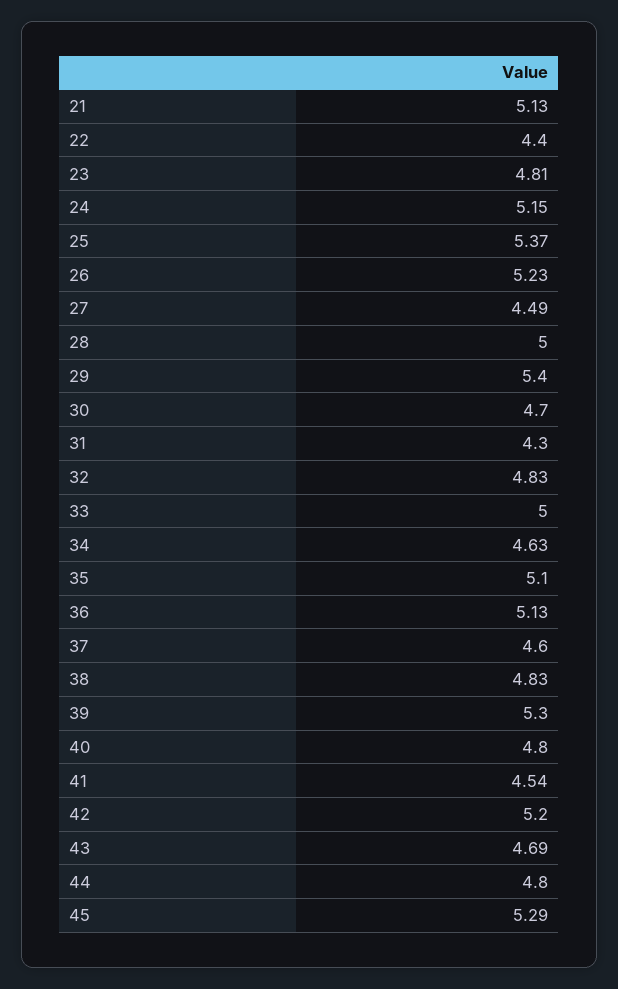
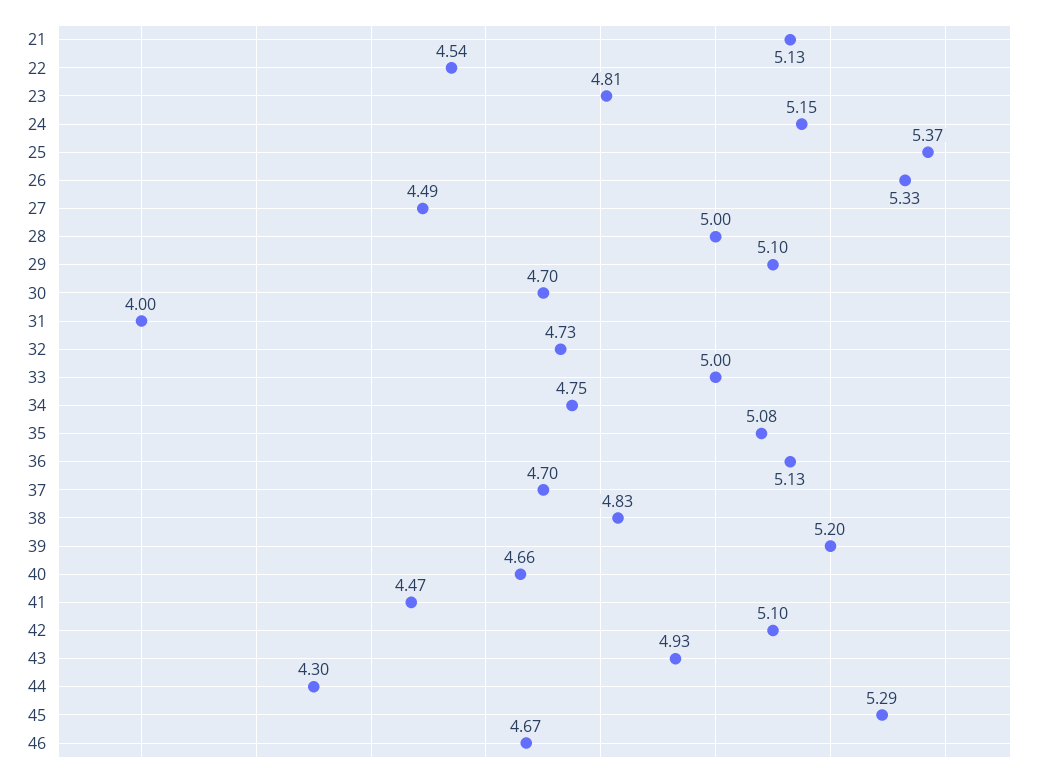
22: 4.4 -> 4.54
26: 5.23 -> 5.33
29: 5.4 -> 5.1
31: 4.3 -> 4
32: 4.83 -> 4.73
34: 4.63 -> 4.75
35: 5.1 -> 5.08
37: 4.6 -> 4.7
39: 5.3 -> 5.2
40: 4.8 -> 4.66
41: 4.54 -> 4.47
42: 5.2 -> 5.1
43: 4.69 -> 4.93
44: 4.8 -> 4.3
46: none -> 4.67

